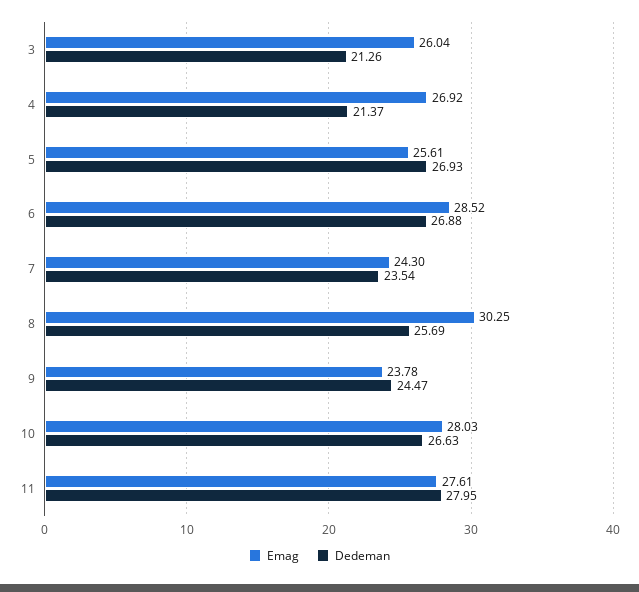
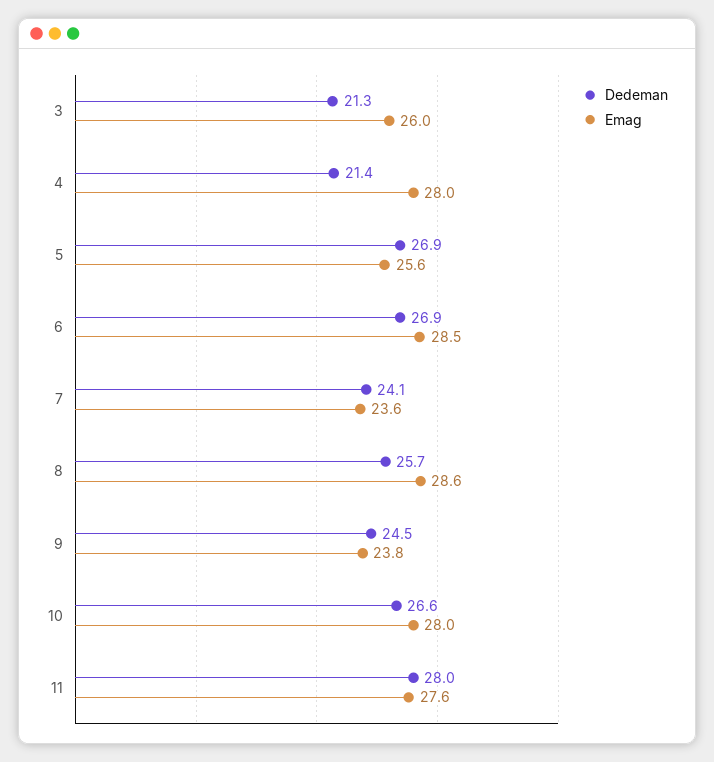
Emag, 4: 26.92 -> 28
Emag, 7: 24.3 -> 23.6
Dedeman, 7: 23.54 -> 24.1
Emag, 8: 30.25 -> 28.6

